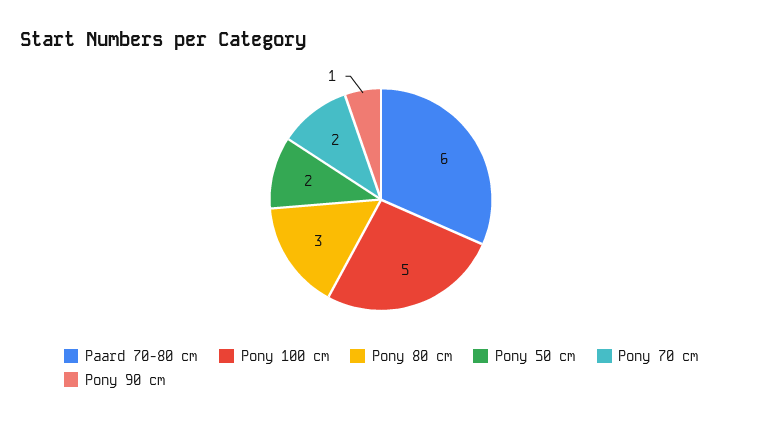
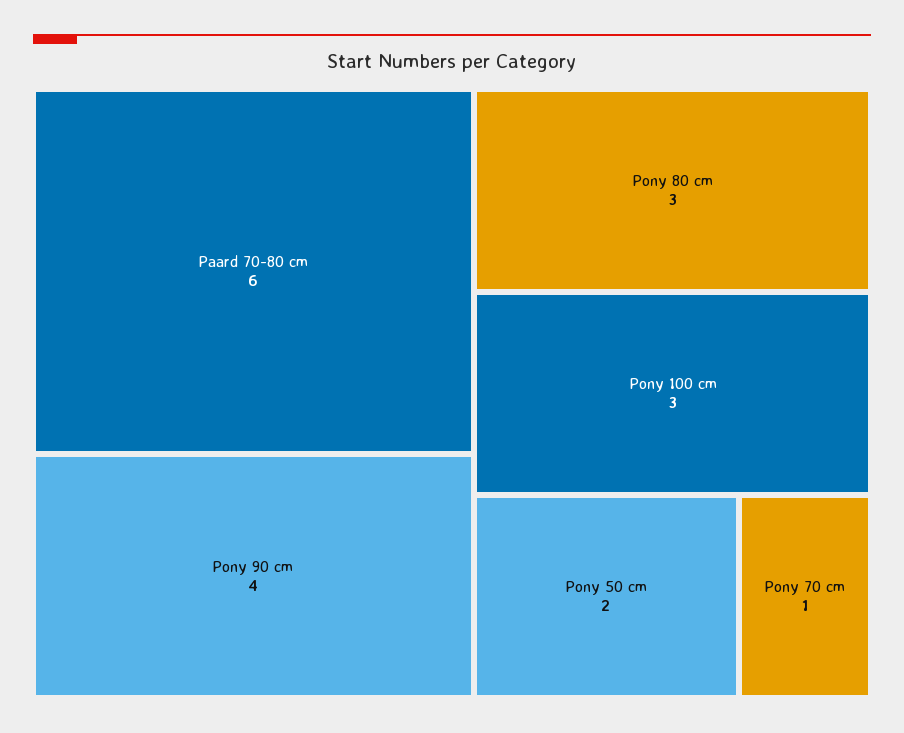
Pony 100 cm: 5 -> 3
Pony 70 cm: 2 -> 1
Pony 90 cm: 1 -> 4

